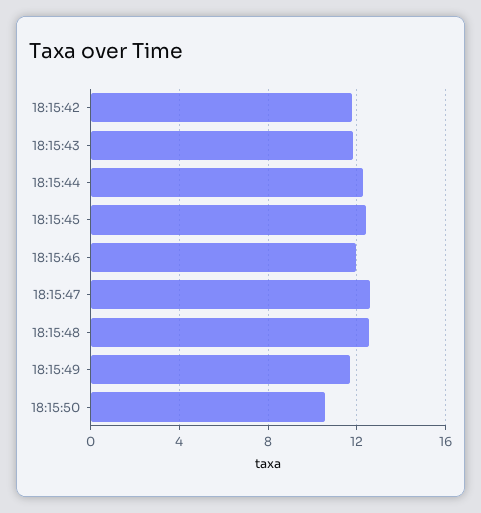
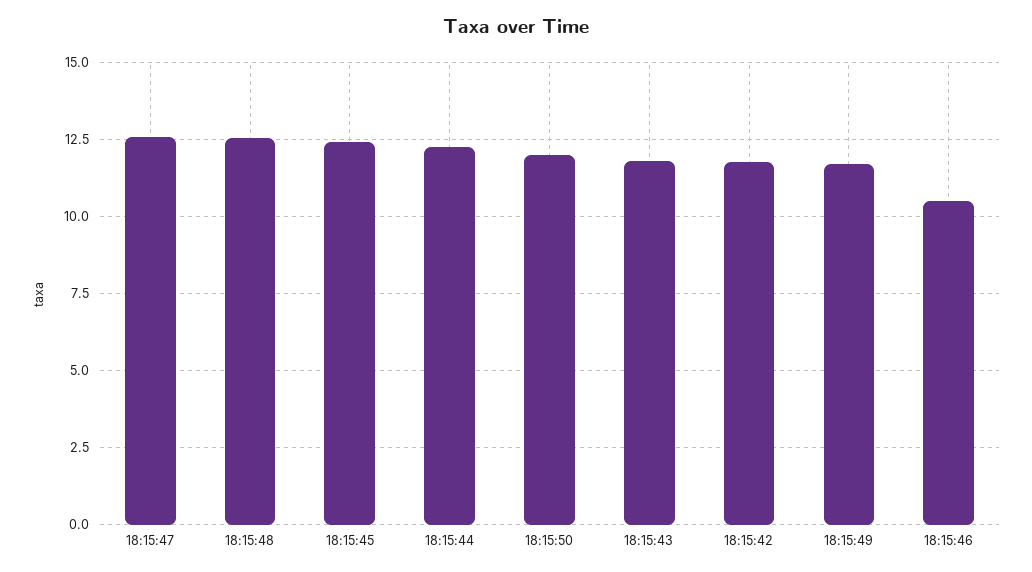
18:15:46: 12 -> 10.5
18:15:50: 10.5 -> 12

